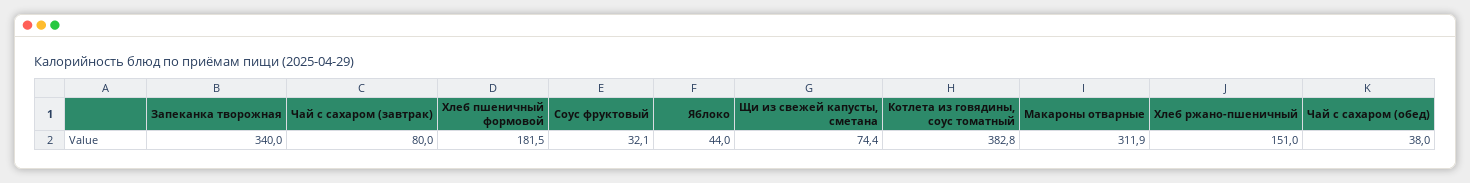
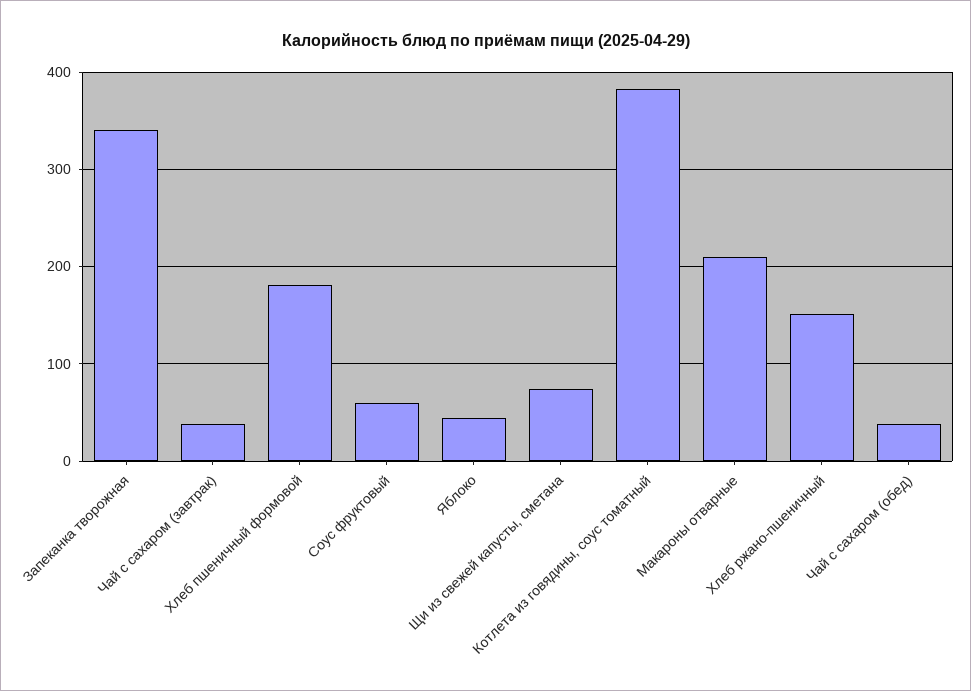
Чай с сахаром (завтрак): 80 -> 40
Соус фруктовый: 32.1 -> 60
Макароны отварные: 311.9 -> 210

